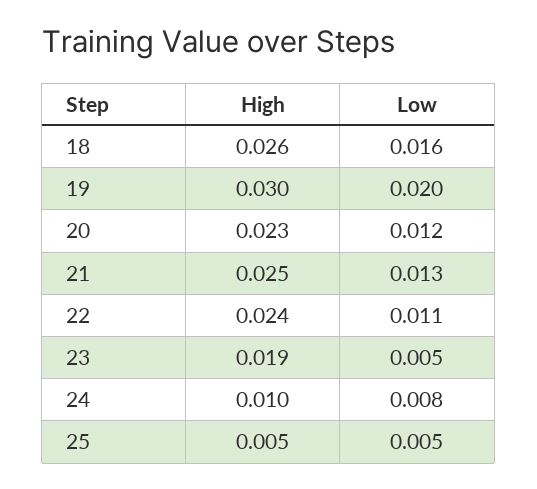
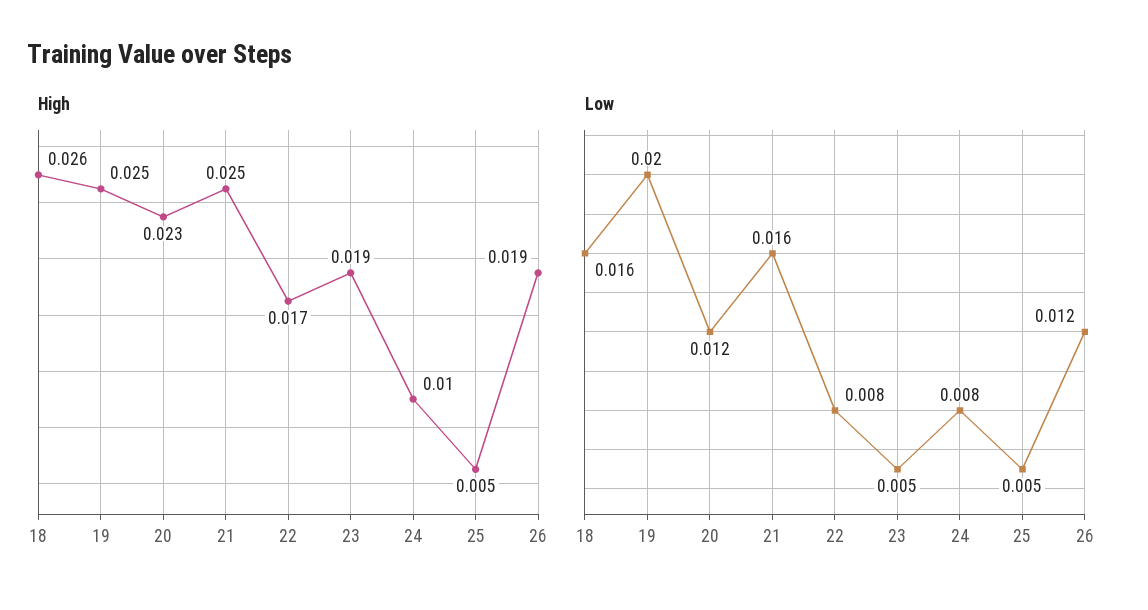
High, 19: 0.03 -> 0.025
Low, 21: 0.013 -> 0.016
High, 22: 0.024 -> 0.017
Low, 22: 0.011 -> 0.008
High, 26: none -> 0.019
Low, 26: none -> 0.012

